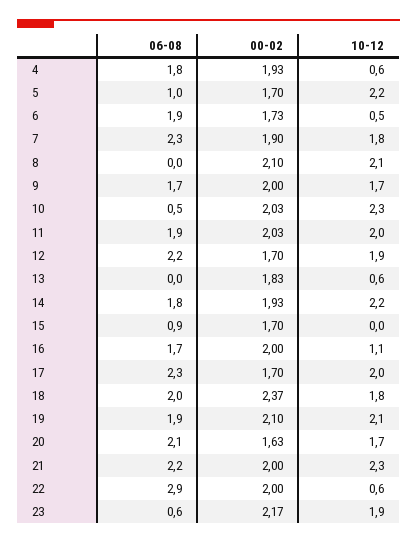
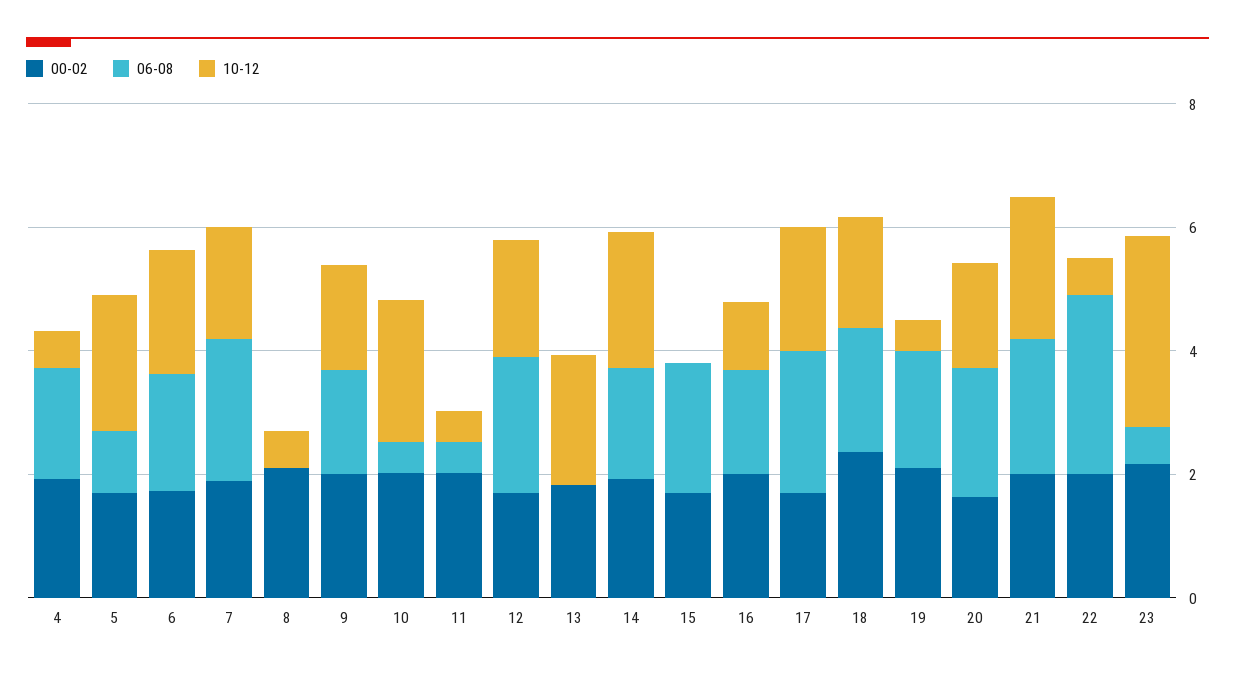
10-12, 6: 0.5 -> 2
10-12, 8: 2.1 -> 0.5
06-08, 11: 1.9 -> 0.5
10-12, 11: 2 -> 0.5
10-12, 13: 0.6 -> 2
06-08, 15: 0.9 -> 2
10-12, 19: 2.1 -> 0.5
10-12, 23: 1.9 -> 3

